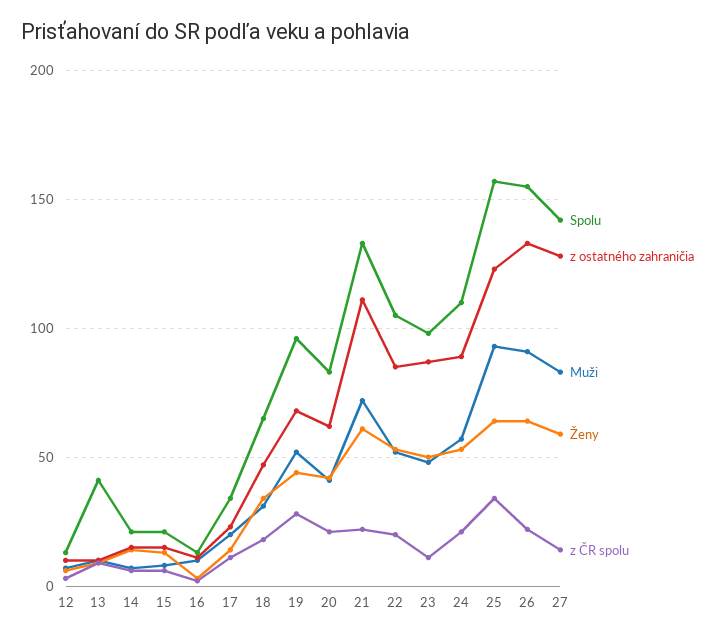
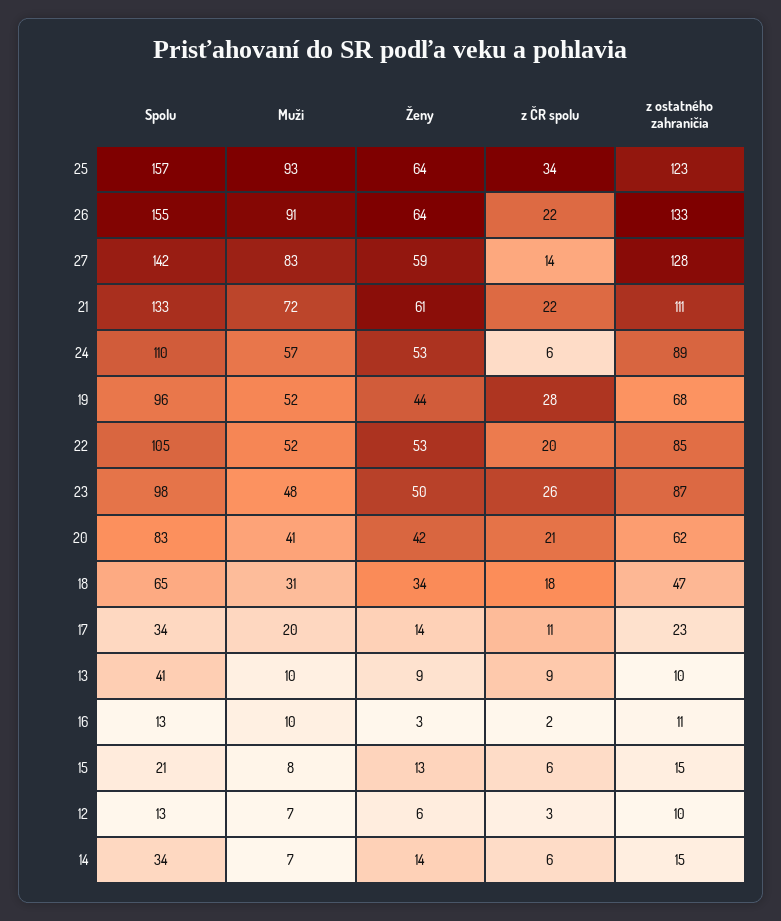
Spolu, 14: 20 -> 34
z ČR spolu, 23: 10 -> 26
z ČR spolu, 24: 20 -> 6

